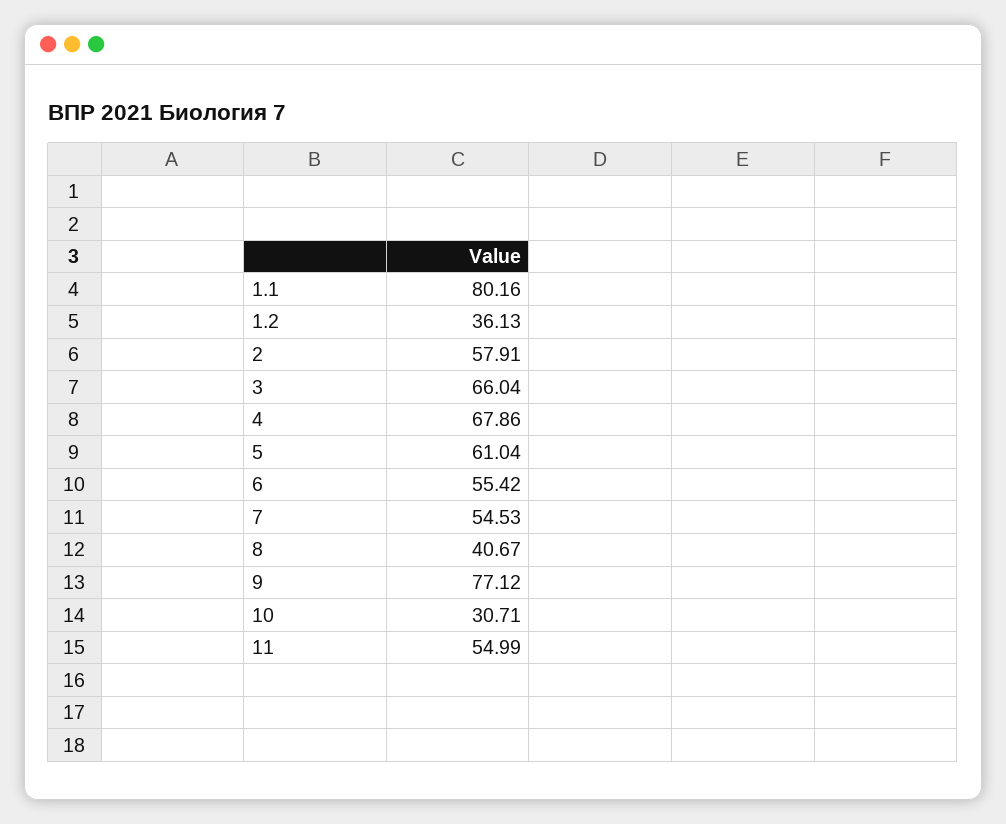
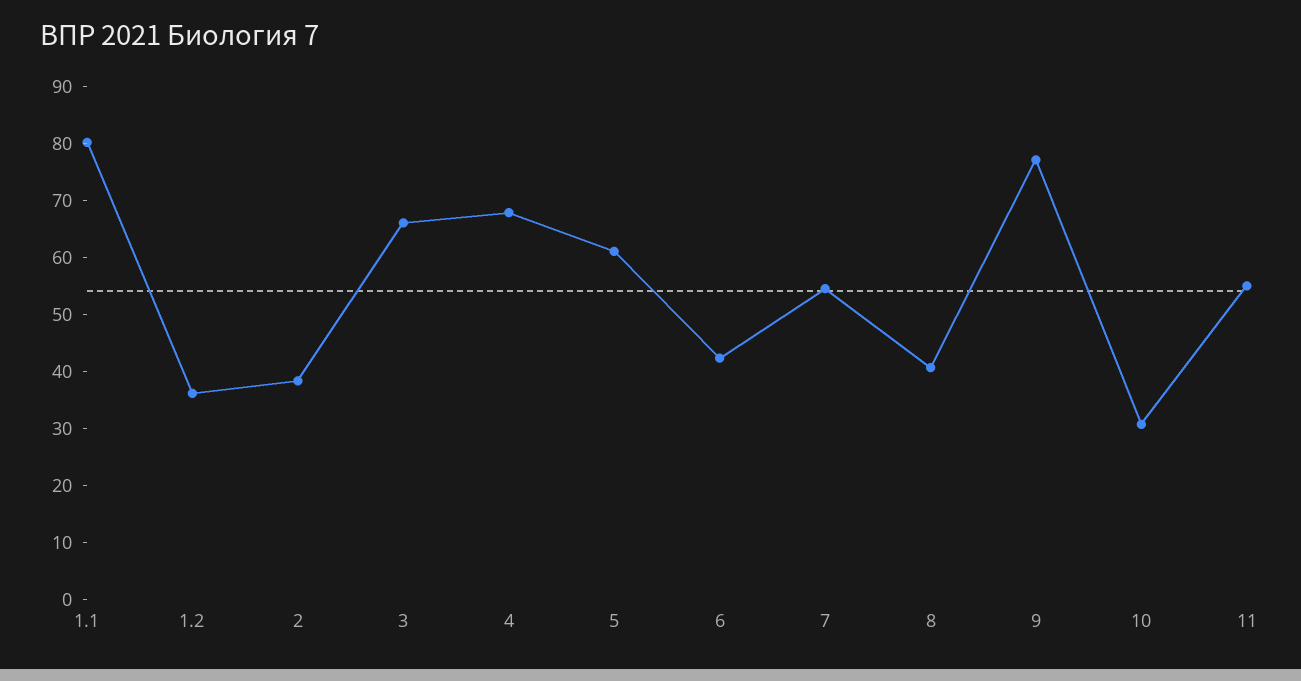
2: 57.91 -> 38
6: 55.42 -> 42

